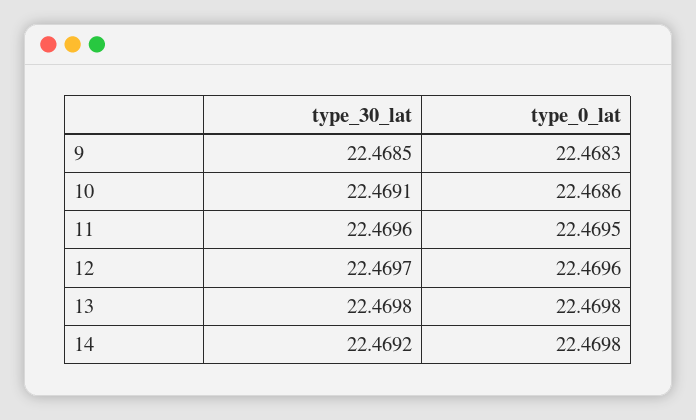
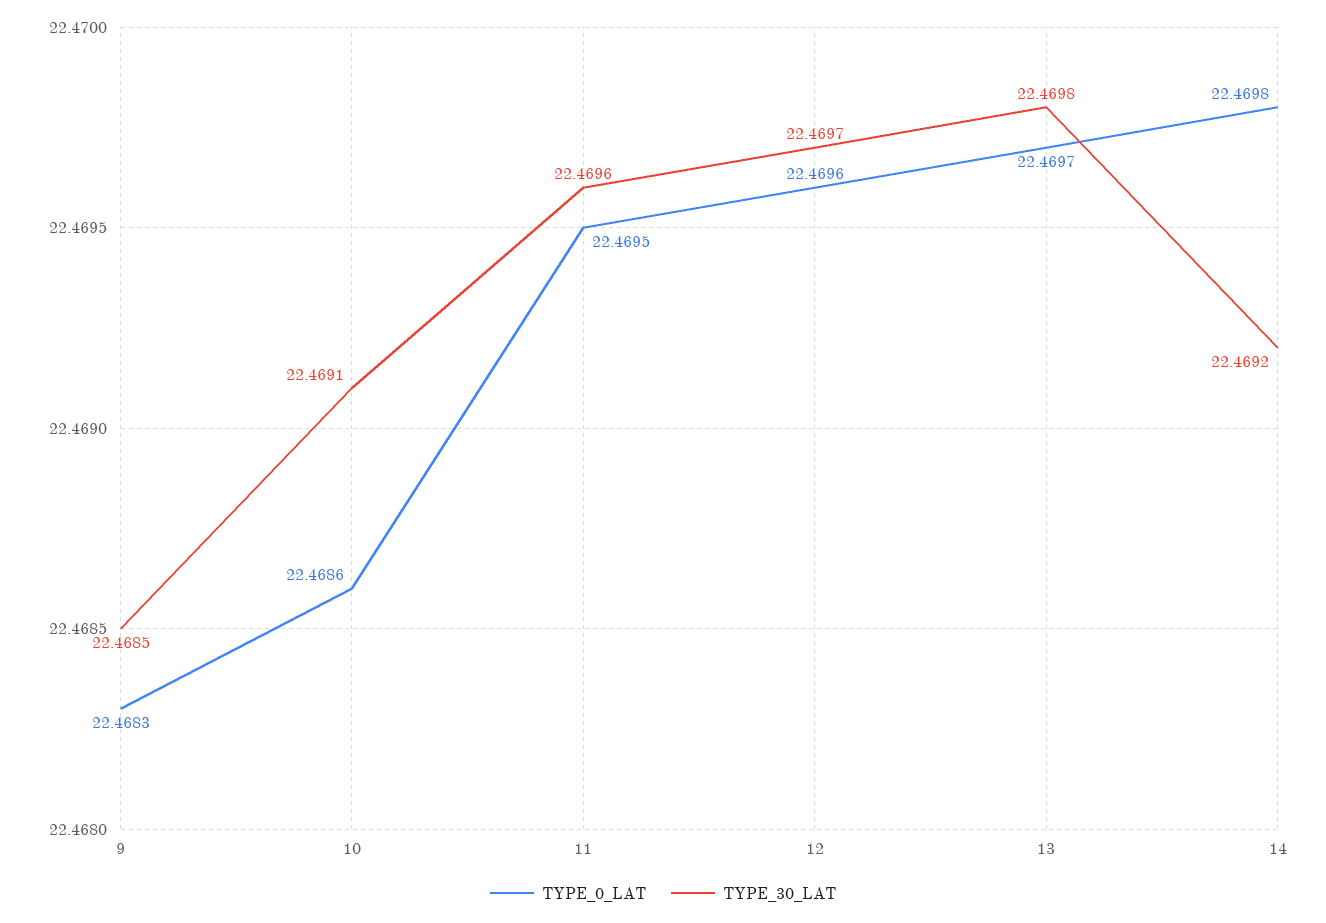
type_0_lat, 13: 22.4698 -> 22.4697

